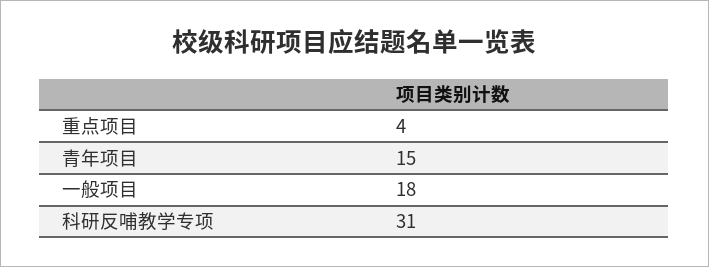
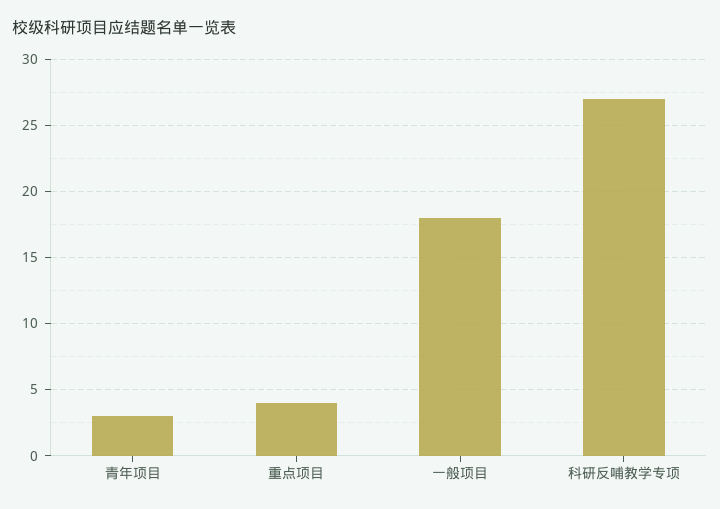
青年项目: 15 -> 3
科研反哺教学专项: 31 -> 27

